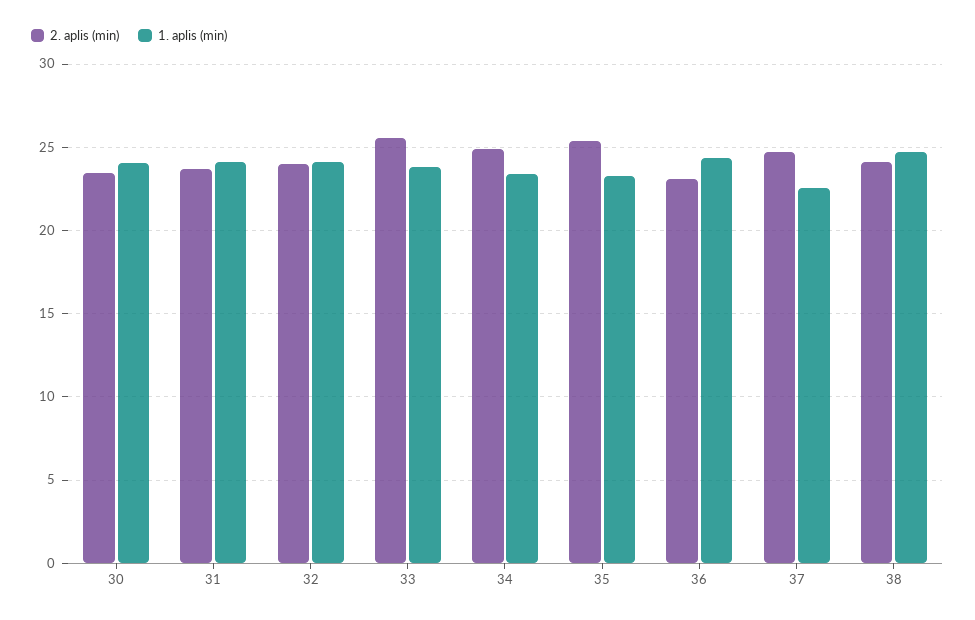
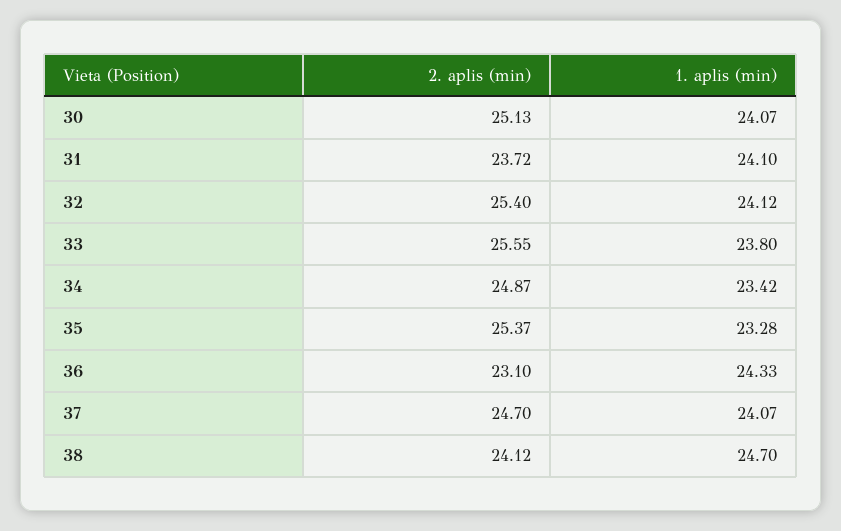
2. aplis (min), 30: 23.5 -> 25.13
2. aplis (min), 32: 24 -> 25.4
1. aplis (min), 37: 22.5 -> 24.07

